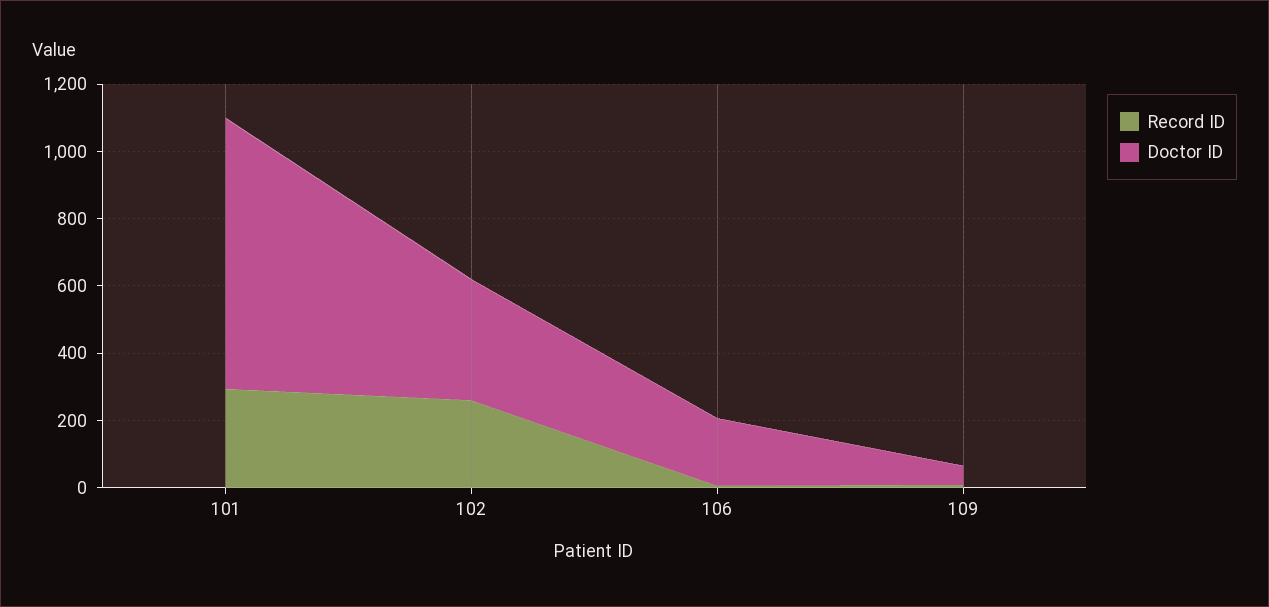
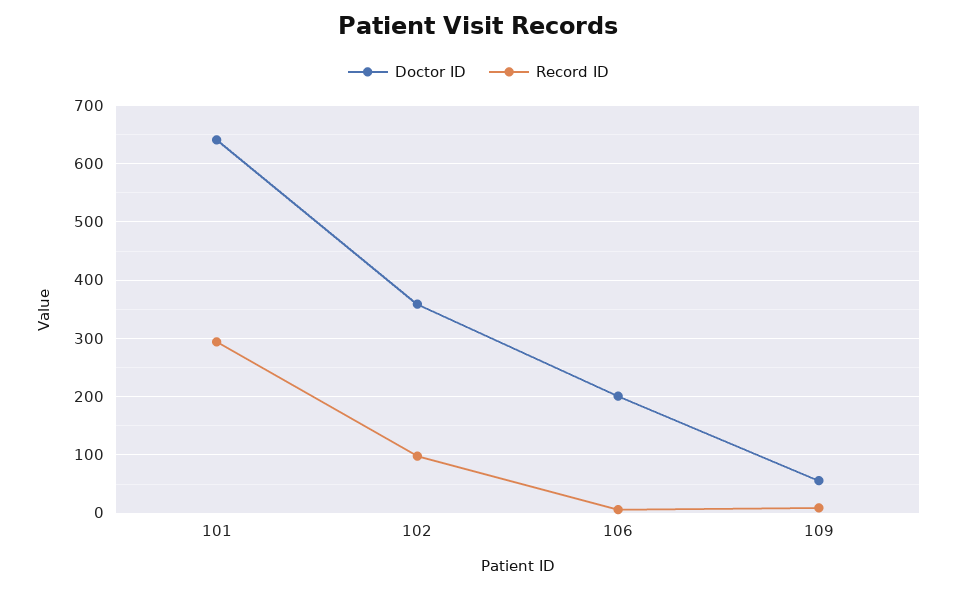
Doctor ID, 101: 800 -> 640
Record ID, 102: 250 -> 100

